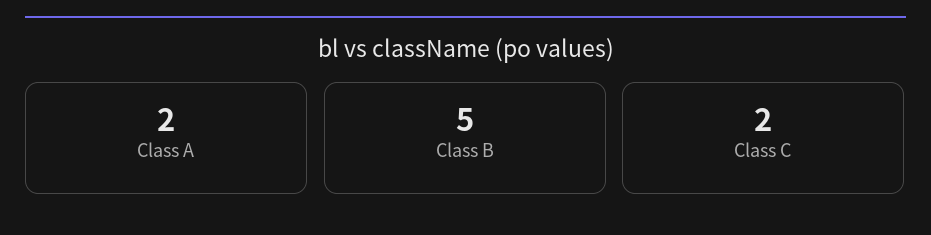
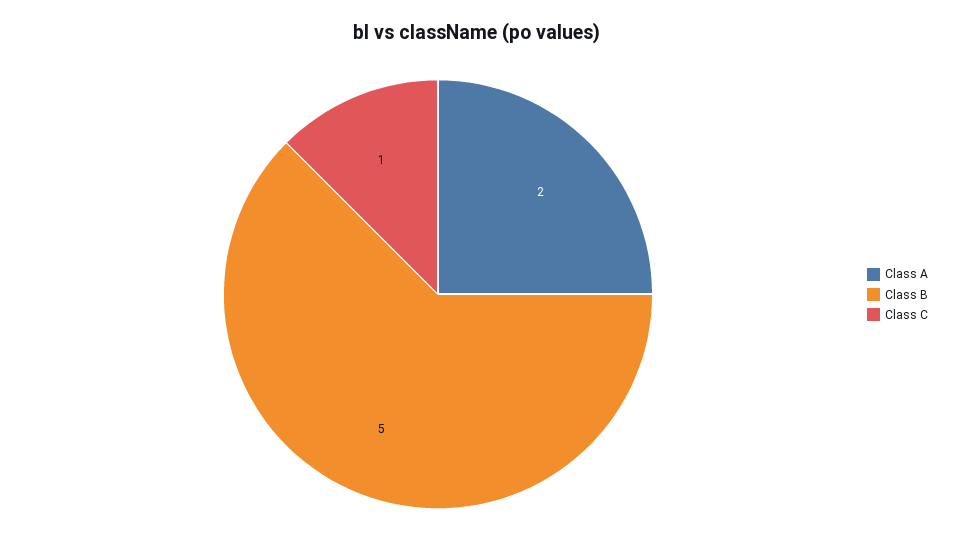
Class C: 2 -> 1

